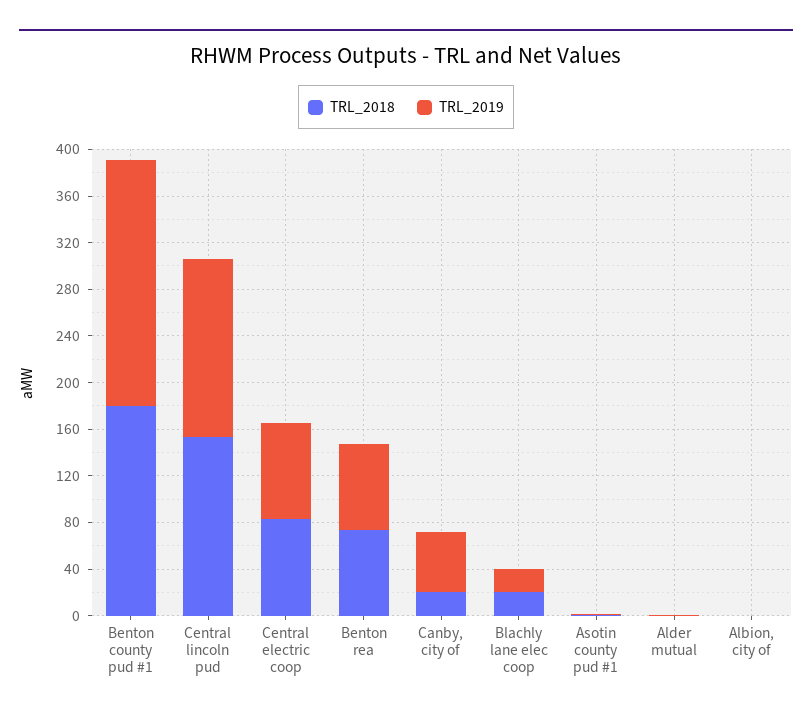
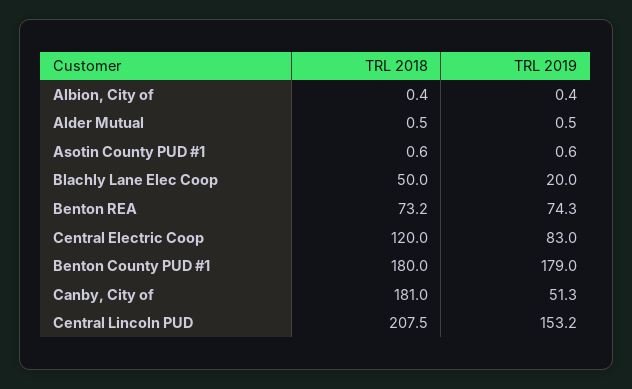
TRL_2019, Benton county pud #1: 210 -> 179
TRL_2018, Central lincoln pud: 150 -> 207.5
TRL_2018, Central electric coop: 80 -> 120
TRL_2018, Canby, city of: 20 -> 181
TRL_2018, Blachly lane elec coop: 20 -> 50

